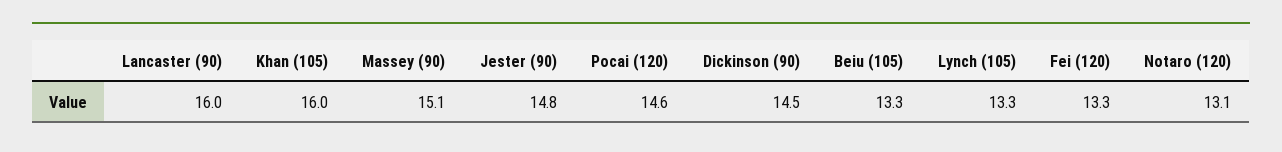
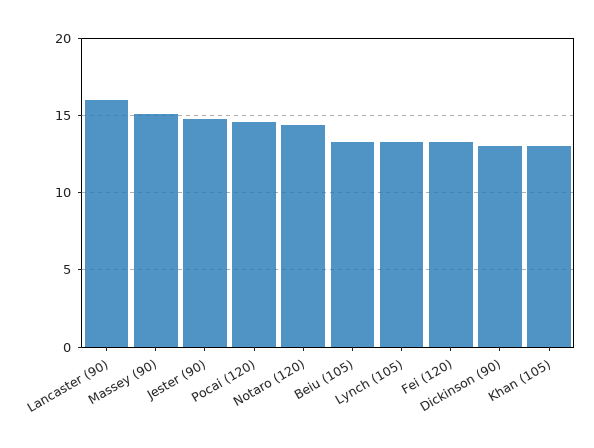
Khan (105): 16 -> 13
Dickinson (90): 14.5 -> 13
Notaro (120): 13.1 -> 14.5

